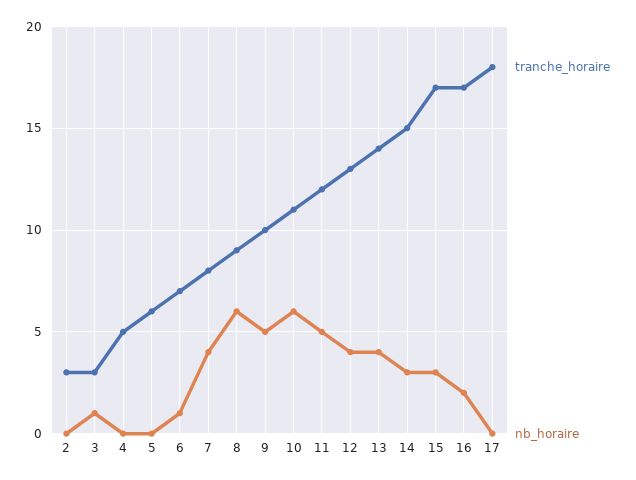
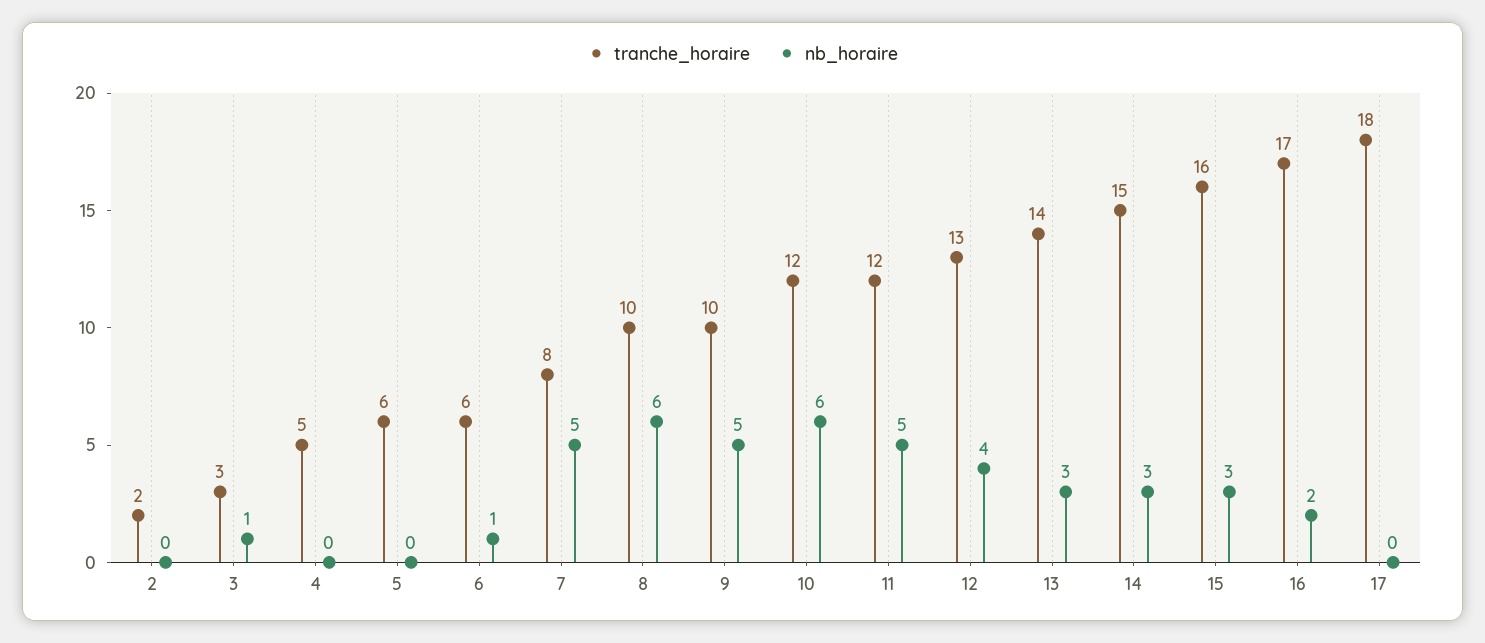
tranche_horaire, 2: 3 -> 2
tranche_horaire, 6: 7 -> 6
nb_horaire, 7: 4 -> 5
tranche_horaire, 8: 9 -> 10
tranche_horaire, 10: 11 -> 12
nb_horaire, 13: 4 -> 3
tranche_horaire, 15: 17 -> 16

